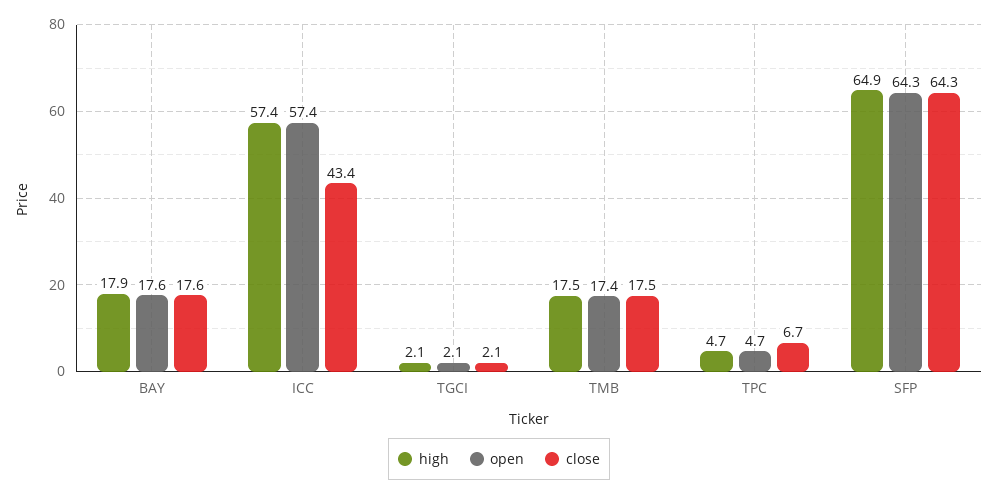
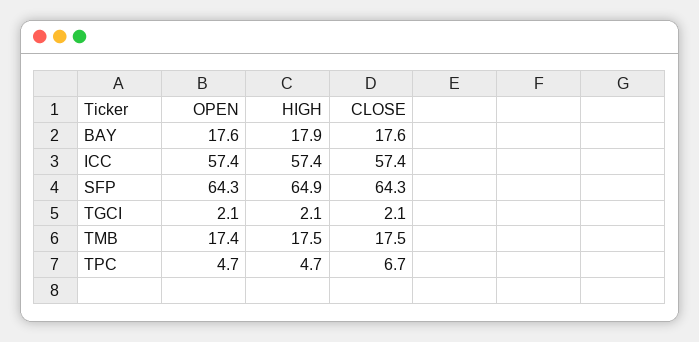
close, ICC: 43.4 -> 57.4

